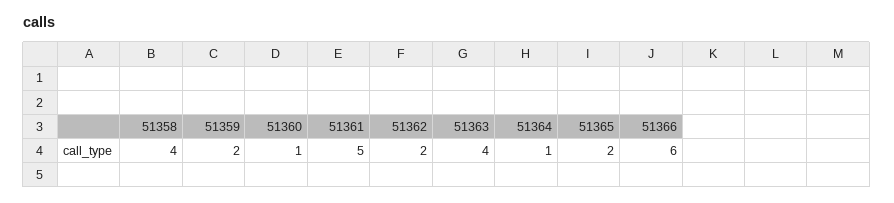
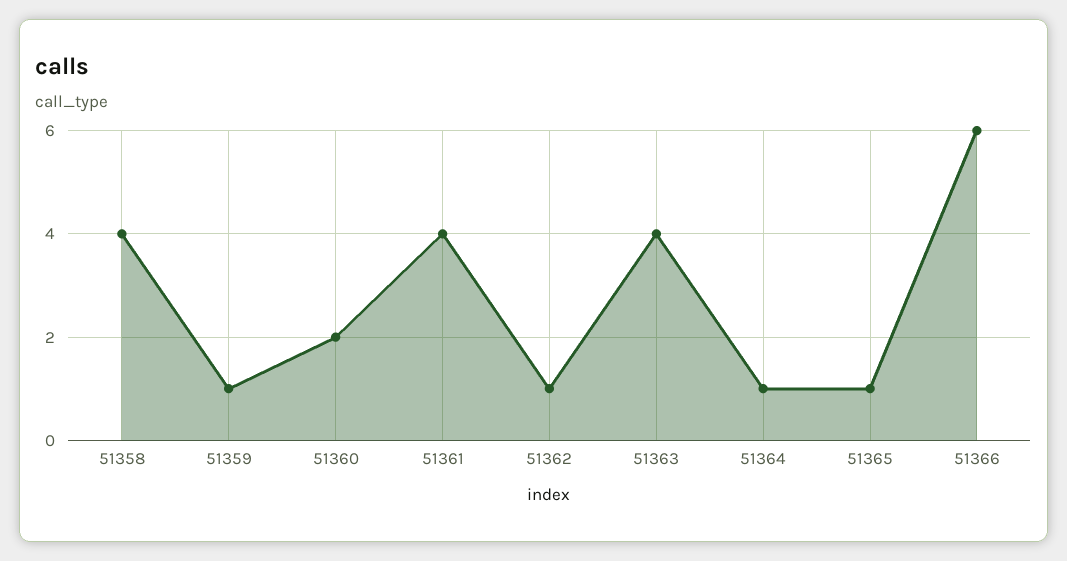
51359: 2 -> 1
51360: 1 -> 2
51361: 5 -> 4
51362: 2 -> 1
51365: 2 -> 1

